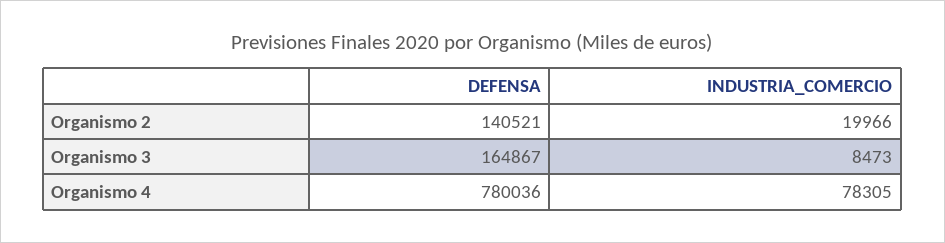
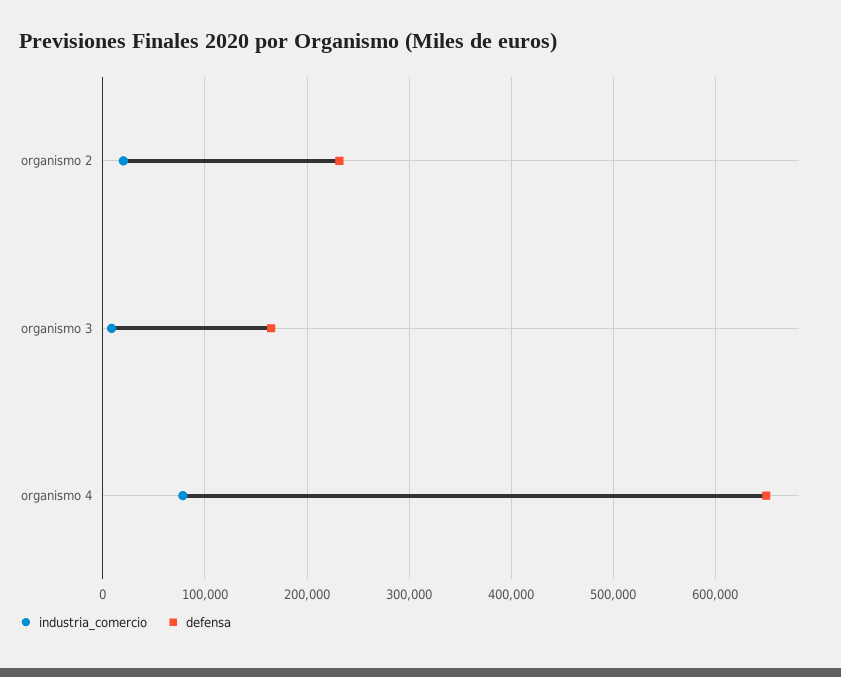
DEFENSA, Organismo 2: 140521 -> 230000
DEFENSA, Organismo 4: 780036 -> 650000

